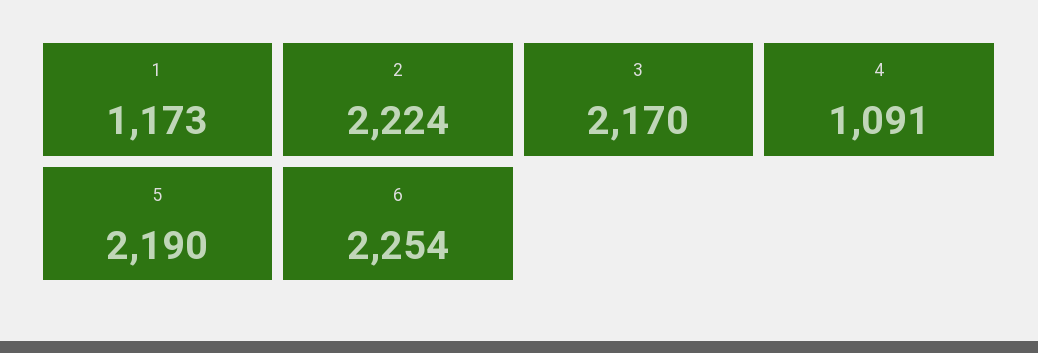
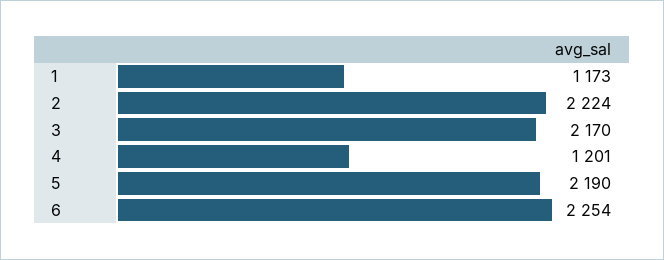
4: 1091 -> 1201

